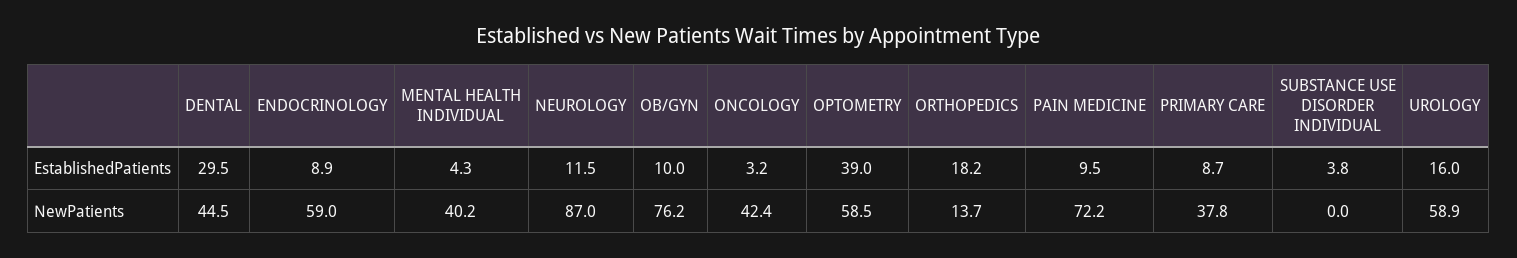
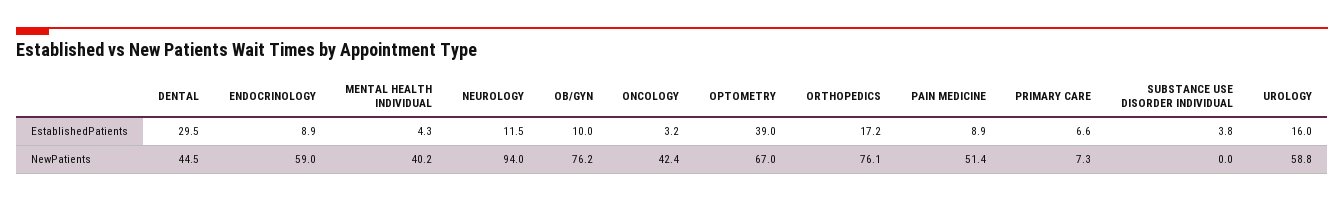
ORTHOPEDICS, EstablishedPatients: 18.2 -> 17.2
PAIN MEDICINE, EstablishedPatients: 9.5 -> 8.9
PRIMARY CARE, EstablishedPatients: 8.7 -> 6.6
NEUROLOGY, NewPatients: 87 -> 94
OPTOMETRY, NewPatients: 58.5 -> 67
ORTHOPEDICS, NewPatients: 13.7 -> 76.1
PAIN MEDICINE, NewPatients: 72.2 -> 51.4
PRIMARY CARE, NewPatients: 37.8 -> 7.3
UROLOGY, NewPatients: 58.9 -> 58.8

